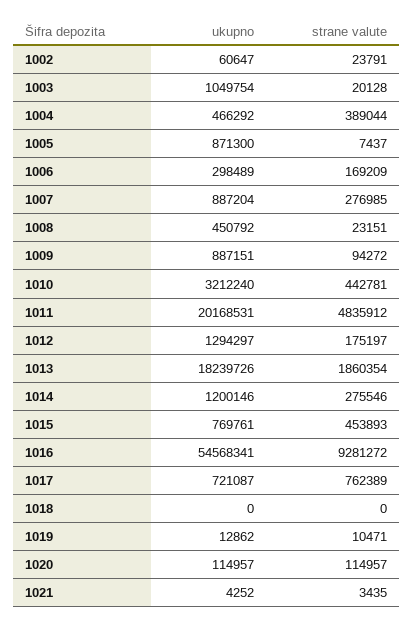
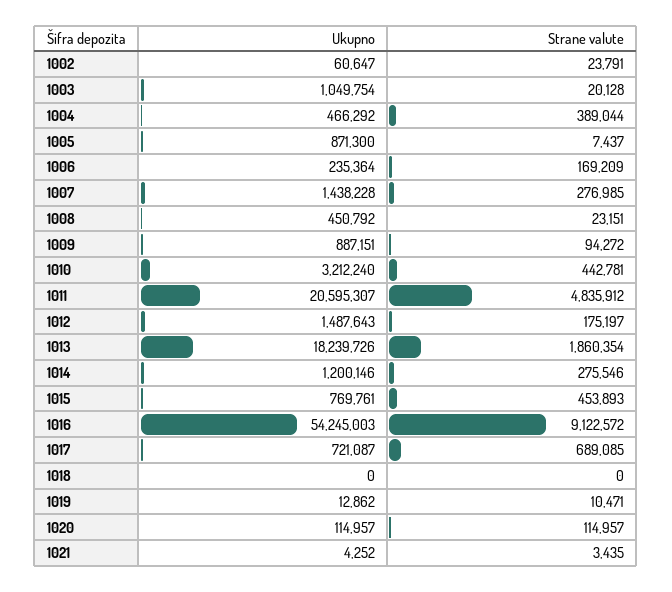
ukupno, 1006: 298489 -> 235364
ukupno, 1007: 887204 -> 1438228
ukupno, 1011: 20168531 -> 20595307
ukupno, 1012: 1294297 -> 1487643
ukupno, 1016: 54568341 -> 54245003
strane valute, 1016: 9281272 -> 9122572
strane valute, 1017: 762389 -> 689085

